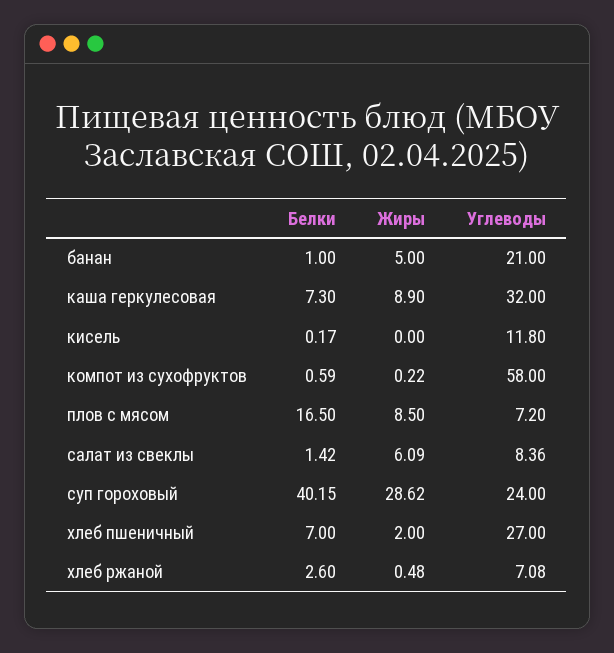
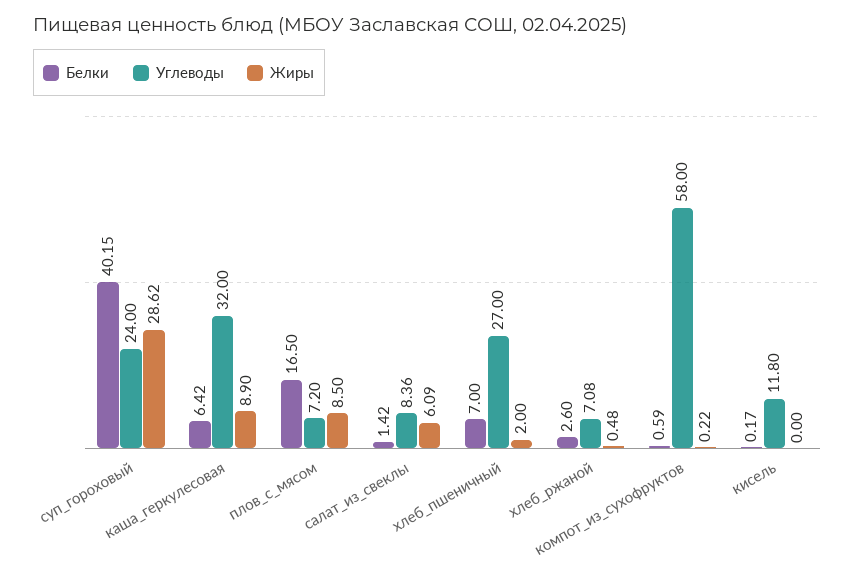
Белки, банан: 1 -> none
Жиры, банан: 5 -> none
Углеводы, банан: 21 -> none
Белки, каша геркулесовая: 7.3 -> 6.42

